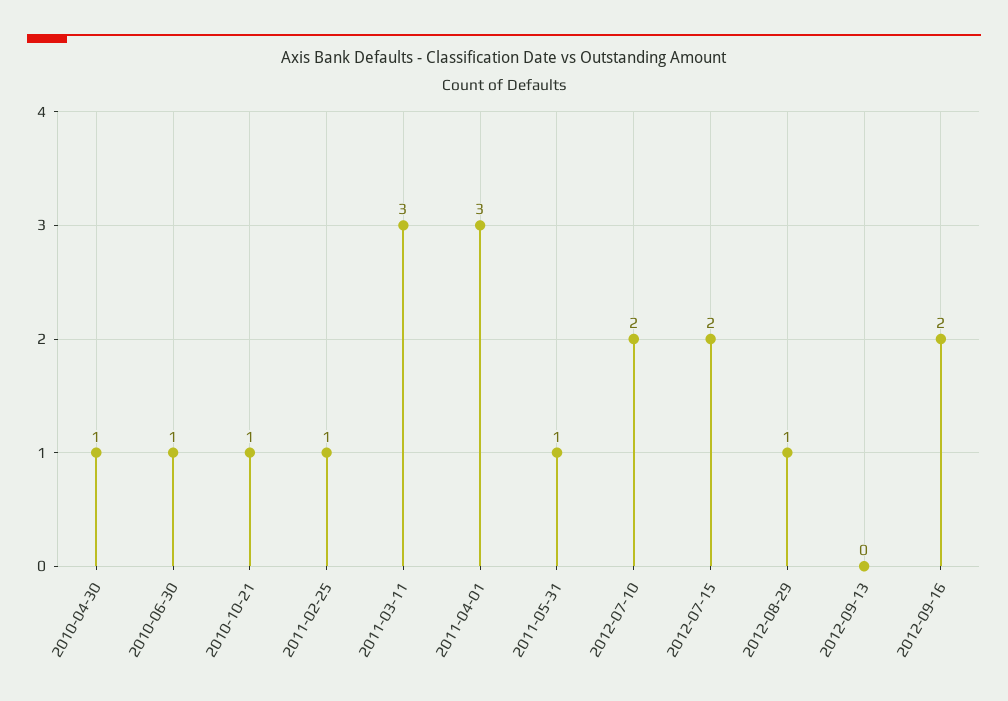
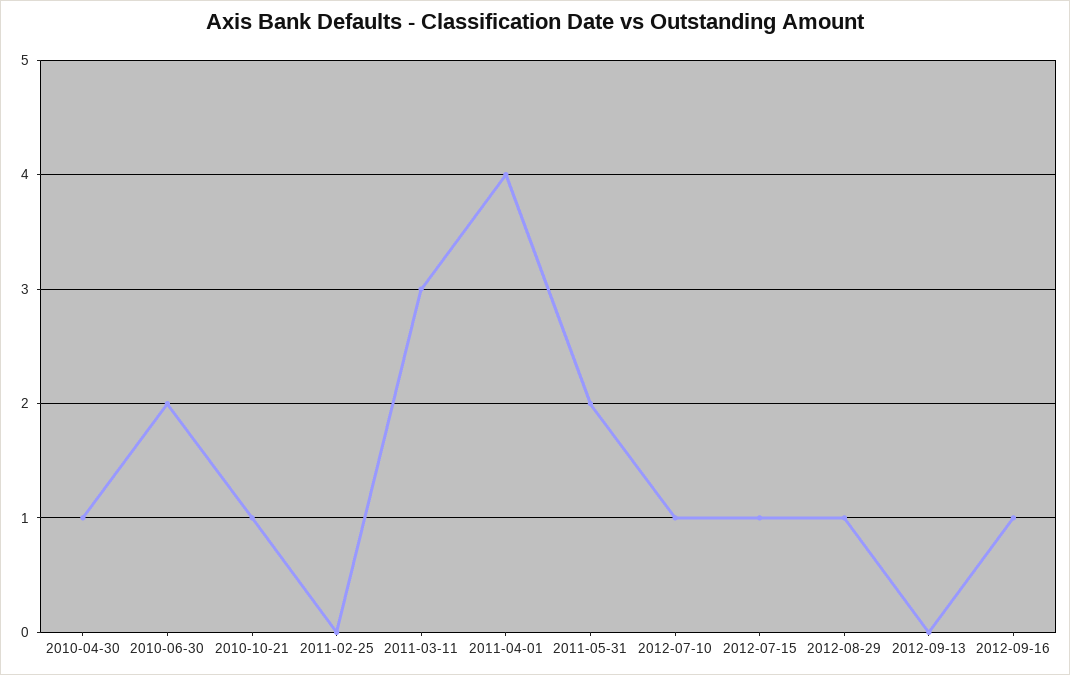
2010-06-30: 1 -> 2
2011-02-25: 1 -> 0
2011-04-01: 3 -> 4
2011-05-31: 1 -> 2
2012-07-10: 2 -> 1
2012-07-15: 2 -> 1
2012-09-16: 2 -> 1

